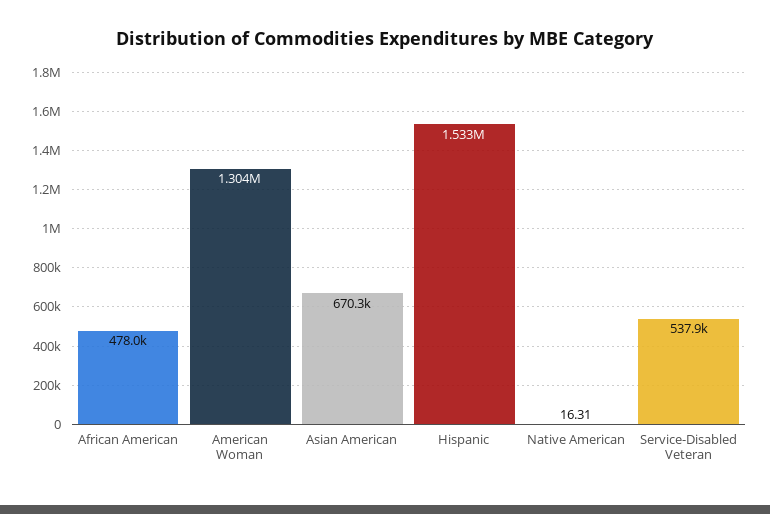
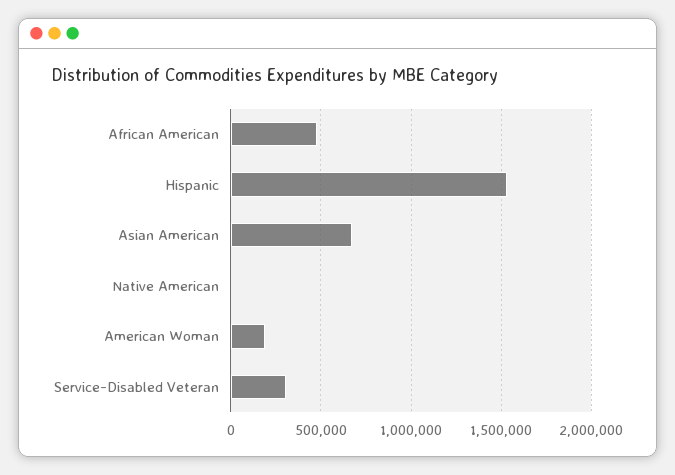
American Woman: 1304000 -> 200000
Service-Disabled Veteran: 537900 -> 300000

